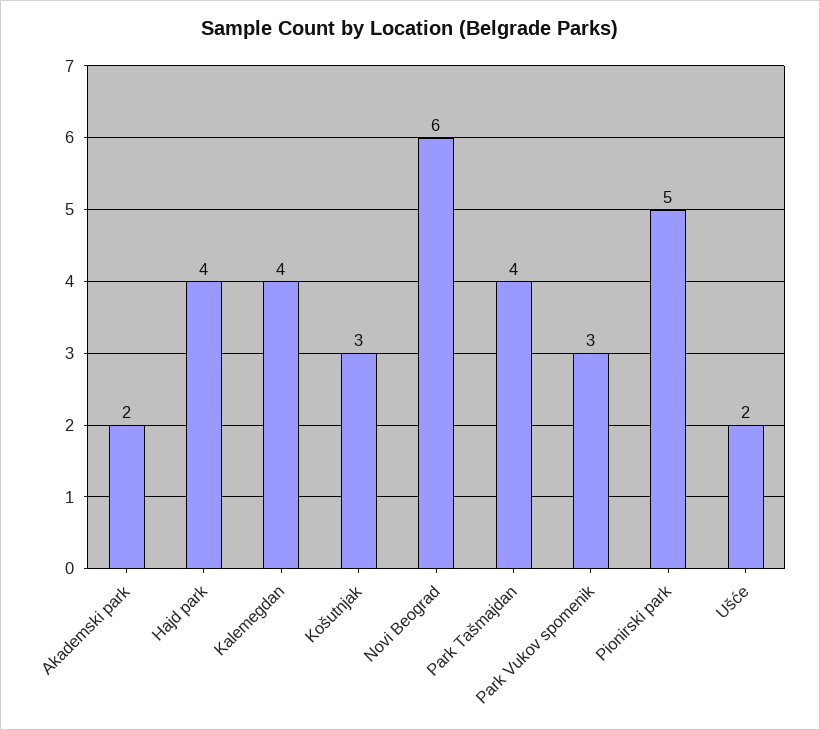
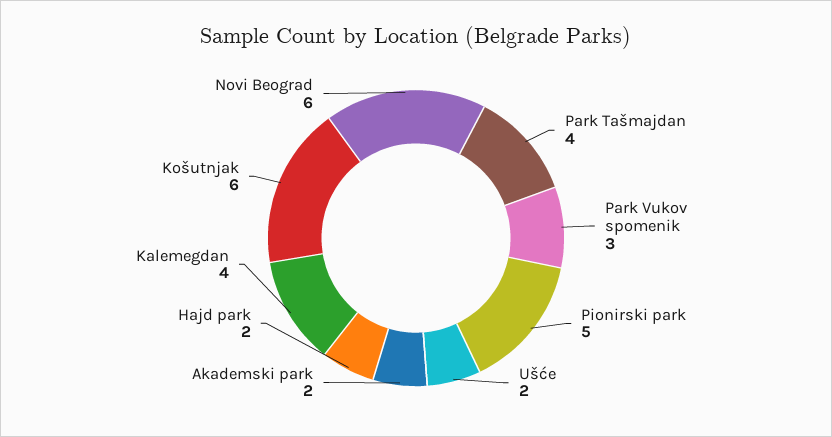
Hajd park: 4 -> 2
Košutnjak: 3 -> 6

